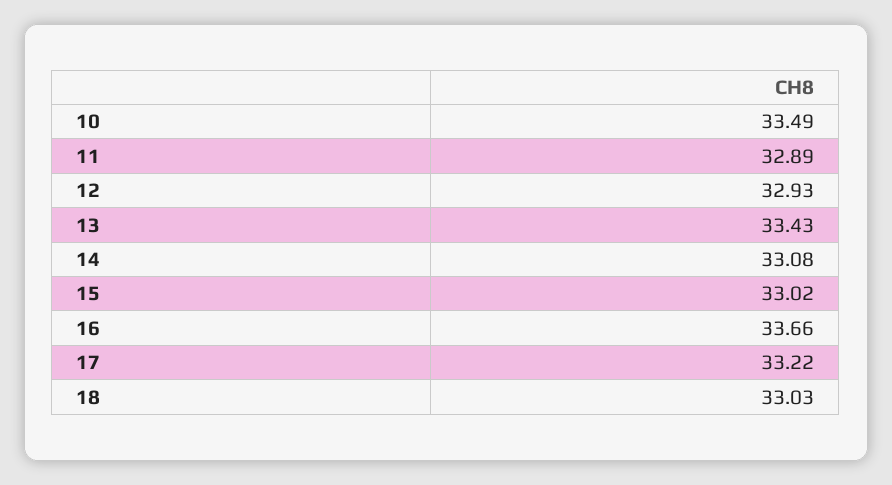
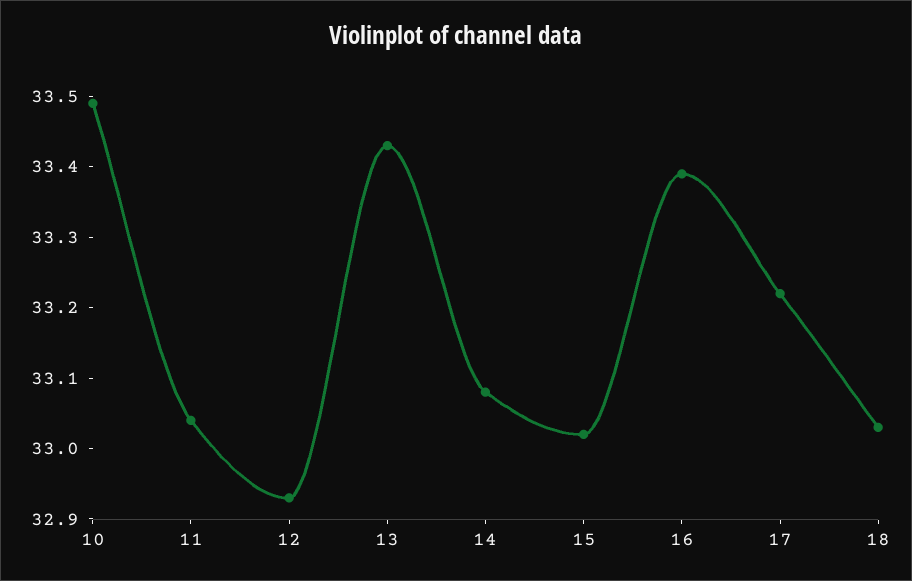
11: 32.89 -> 33.05
16: 33.66 -> 33.4

